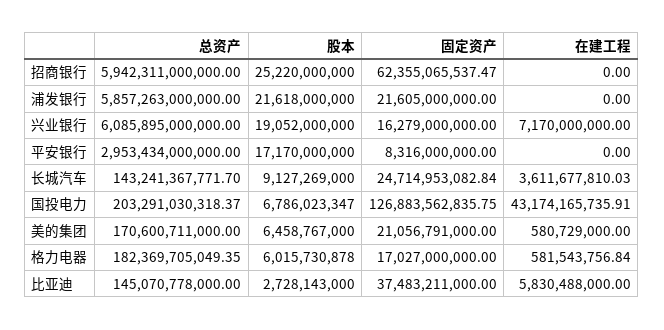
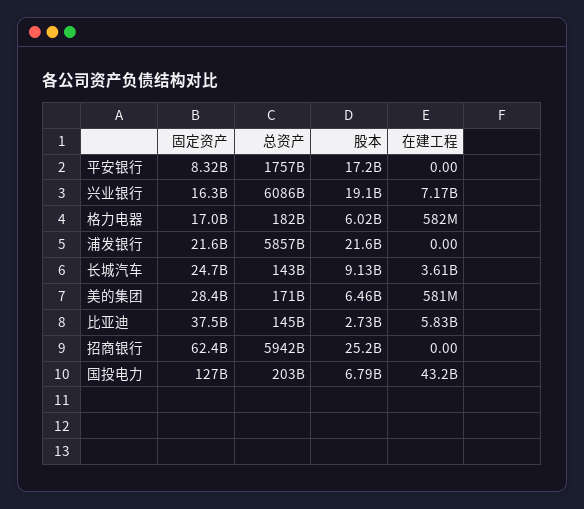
总资产, 平安银行: 2953434000000 -> 1757000000000
固定资产, 美的集团: 21056791000 -> 28400000000

